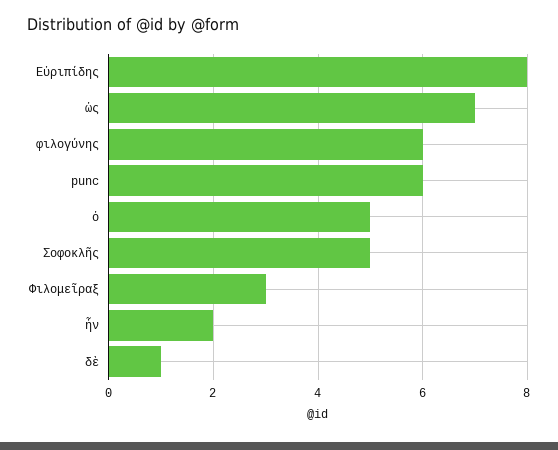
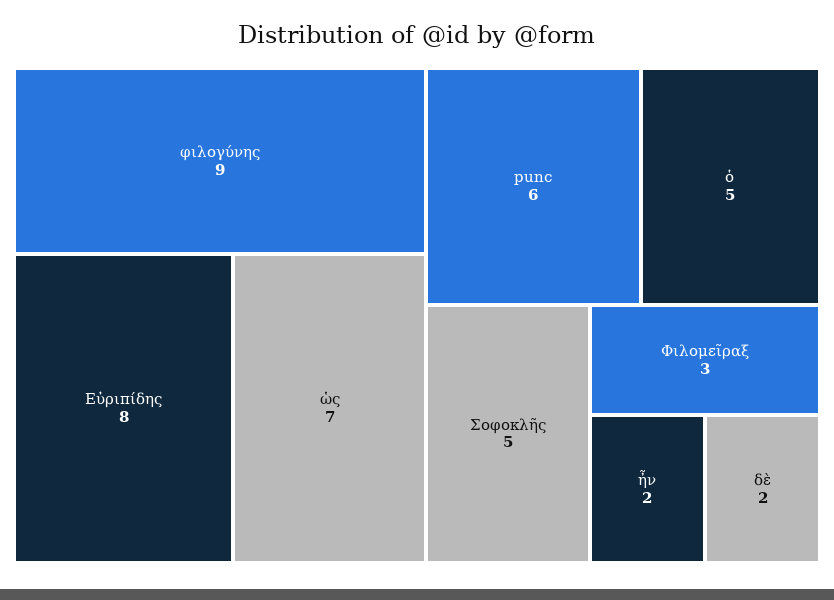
φιλογύνης: 6 -> 9
δὲ: 1 -> 2

